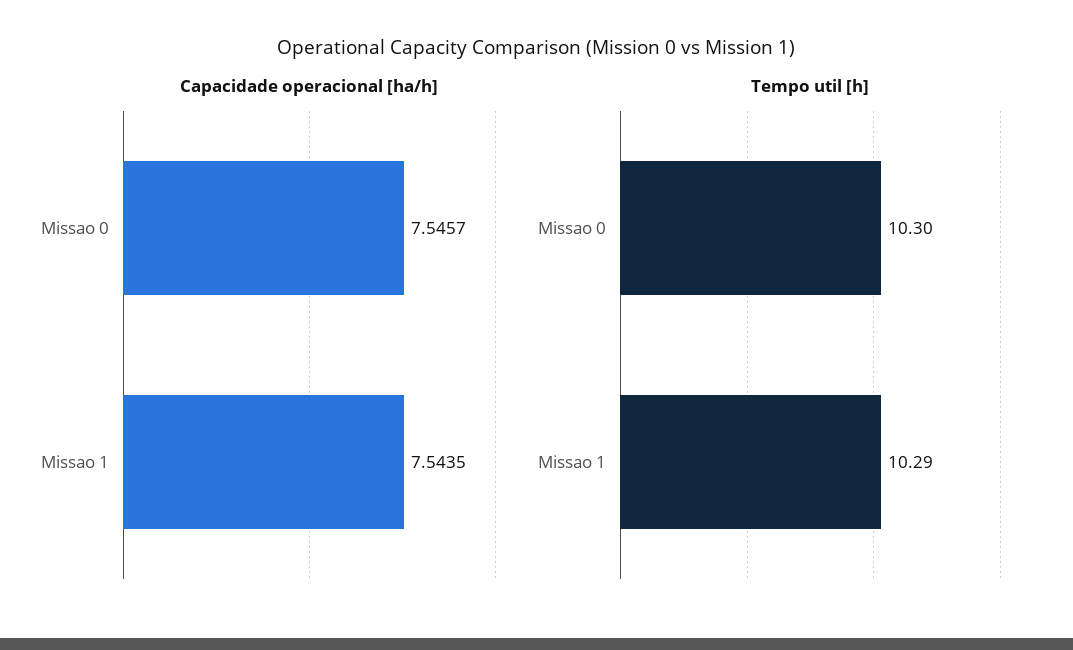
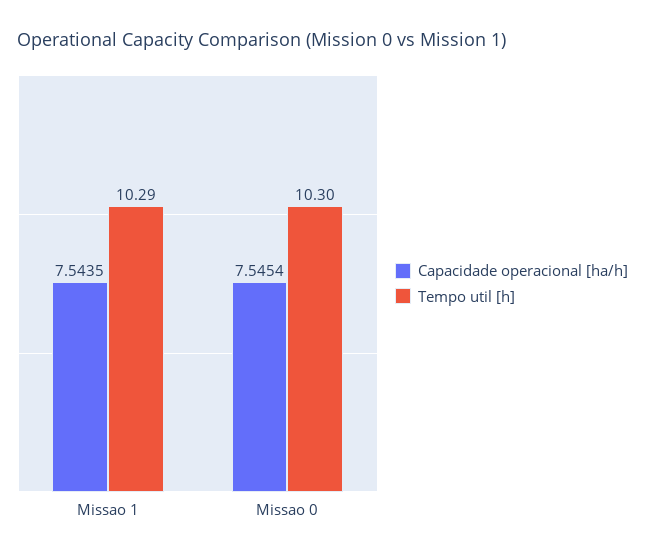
Capacidade operacional [ha/h], Missao 0: 7.5457 -> 7.5454

